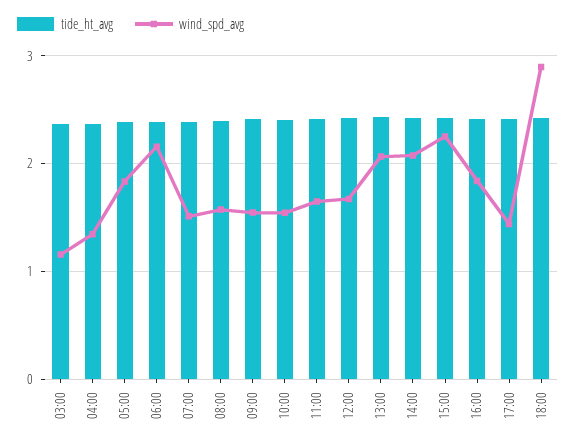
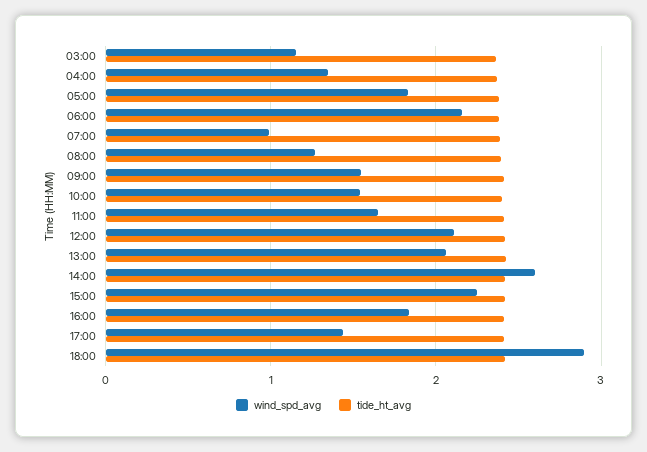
wind_spd_avg, 07:00: 1.5 -> 1
wind_spd_avg, 08:00: 1.6 -> 1.3
wind_spd_avg, 12:00: 1.7 -> 2.1
wind_spd_avg, 14:00: 2.1 -> 2.6

